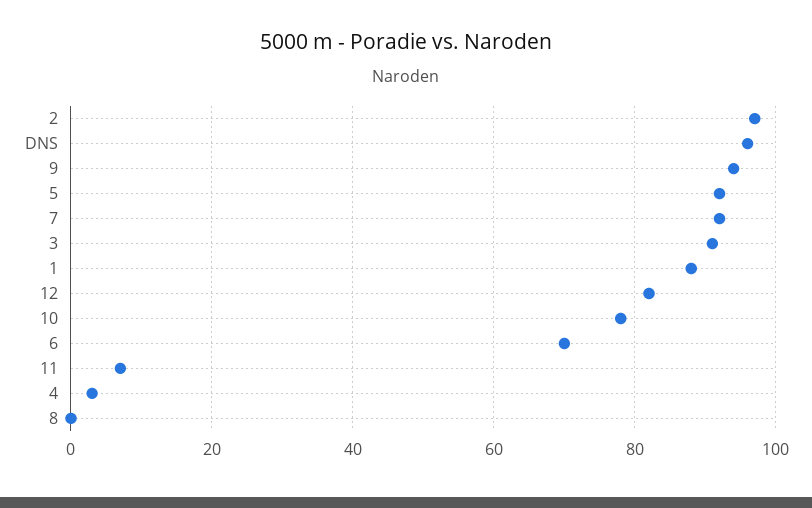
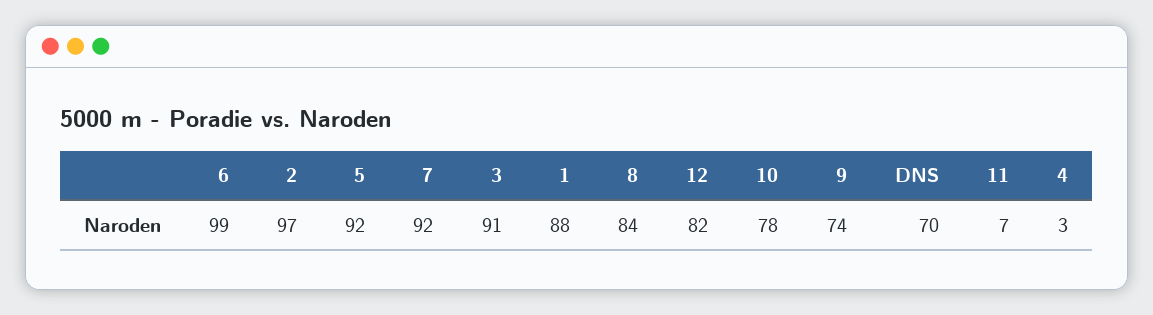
DNS: 95 -> 70
9: 95 -> 74
6: 70 -> 99
8: 0 -> 84

